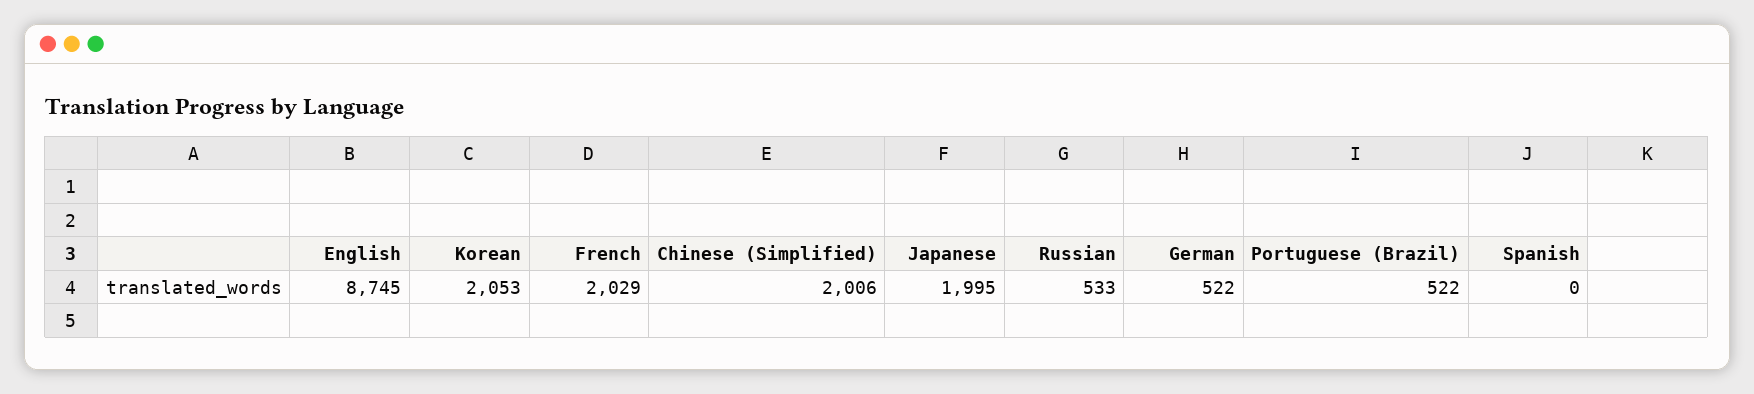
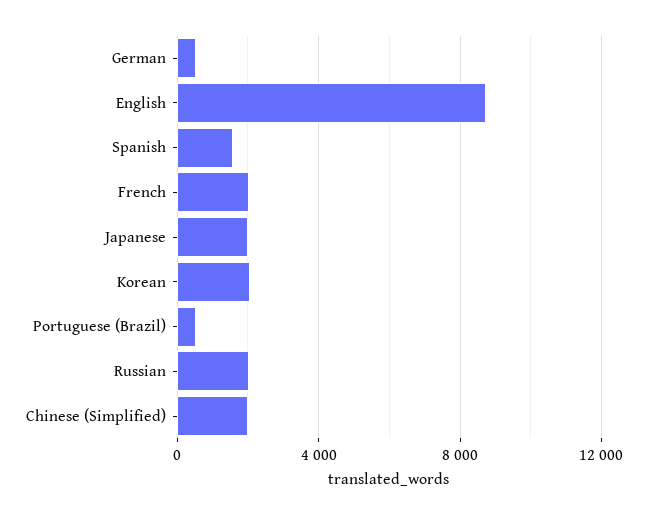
Russian: 533 -> 2000
Spanish: 0 -> 1500

